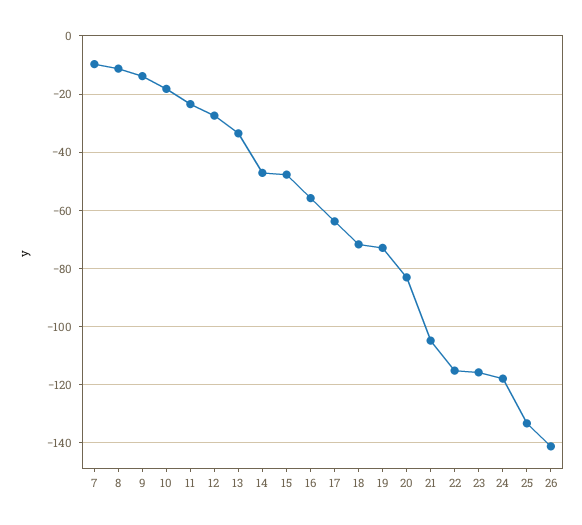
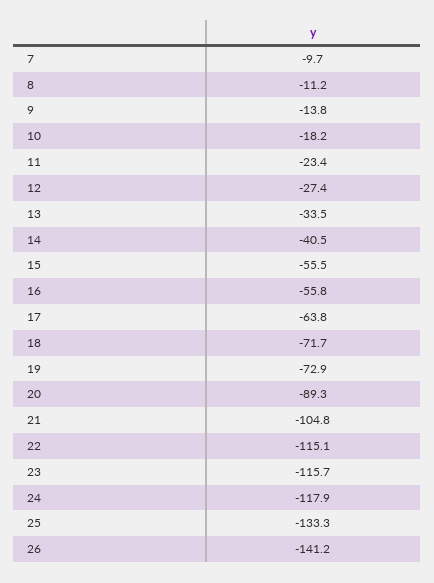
14: -47.5 -> -40.5
15: -47.5 -> -55.5
20: -82.5 -> -89.3

